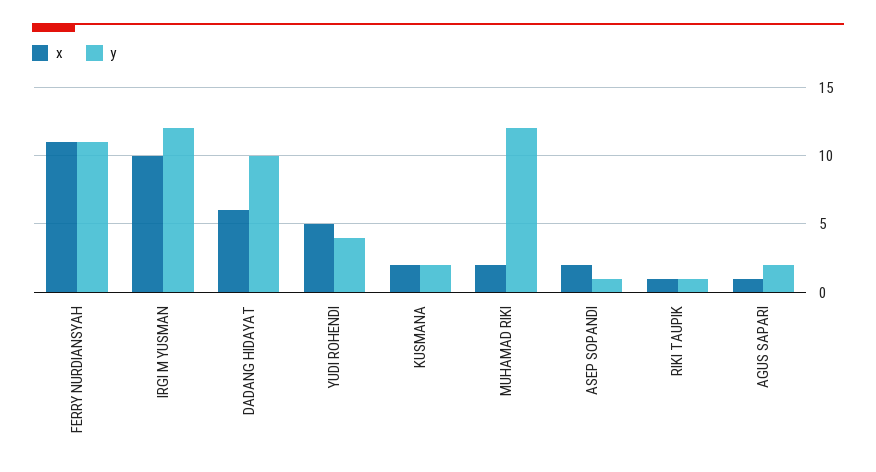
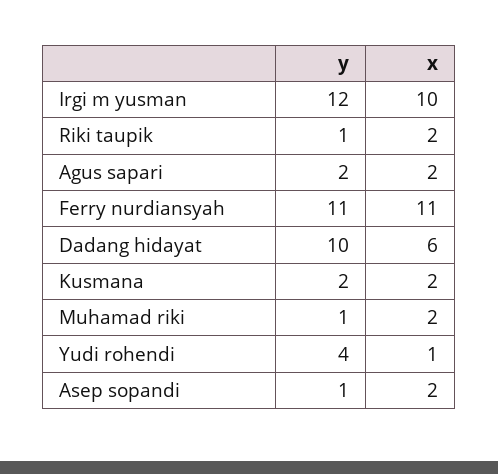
x, YUDI ROHENDI: 5 -> 1
y, MUHAMAD RIKI: 12 -> 1
x, RIKI TAUPIK: 1 -> 2
x, AGUS SAPARI: 1 -> 2

